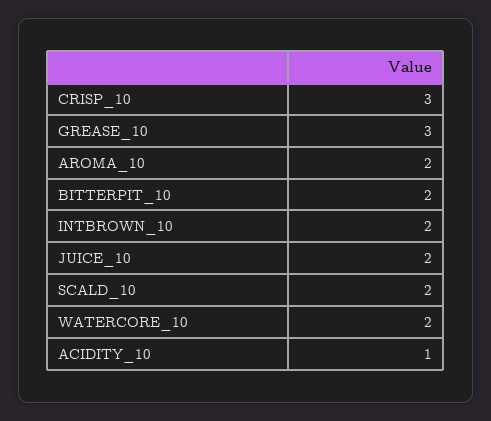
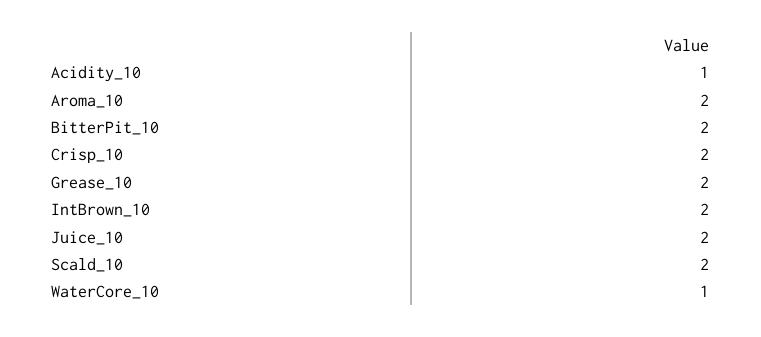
CRISP_10: 3 -> 2
GREASE_10: 3 -> 2
WATERCORE_10: 2 -> 1

